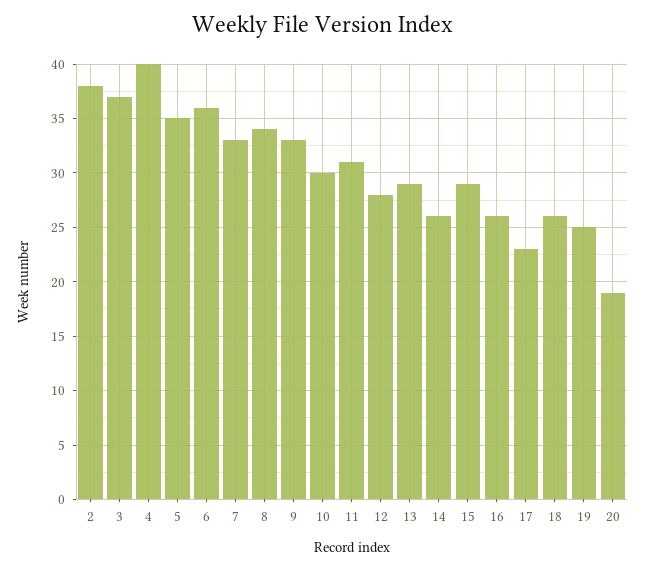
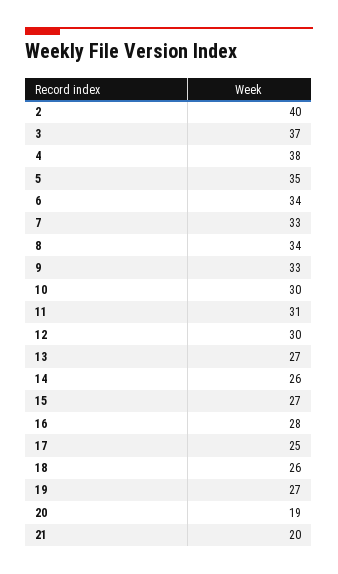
2: 38 -> 40
4: 40 -> 38
6: 36 -> 34
12: 28 -> 30
13: 29 -> 27
15: 29 -> 27
16: 26 -> 28
17: 23 -> 25
19: 25 -> 27
21: none -> 20

